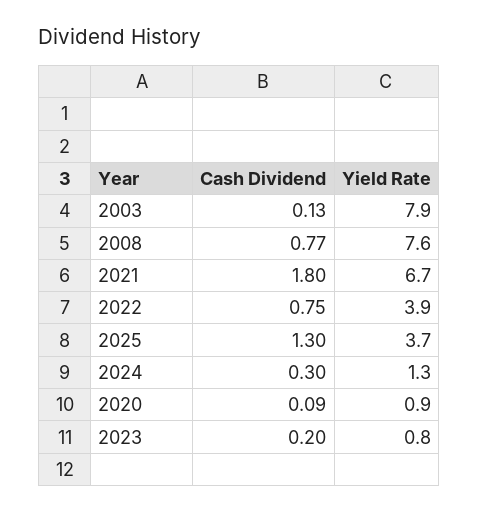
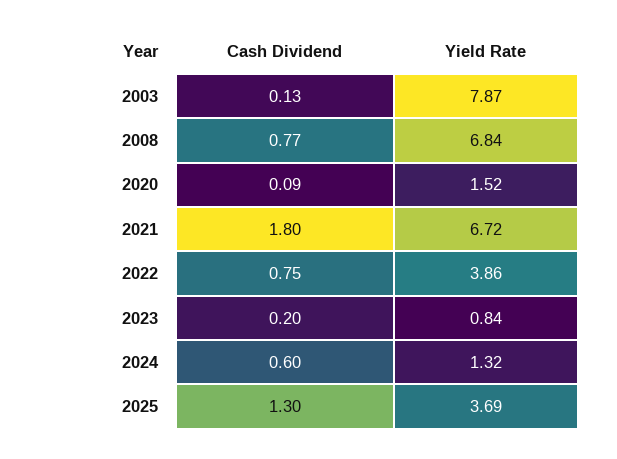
Yield Rate, 2008: 7.6 -> 6.84
Cash Dividend, 2024: 0.3 -> 0.6
Yield Rate, 2020: 0.9 -> 1.52

